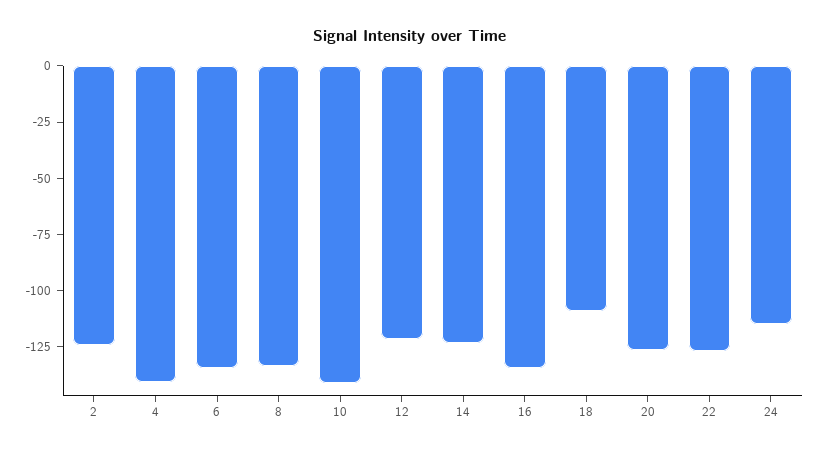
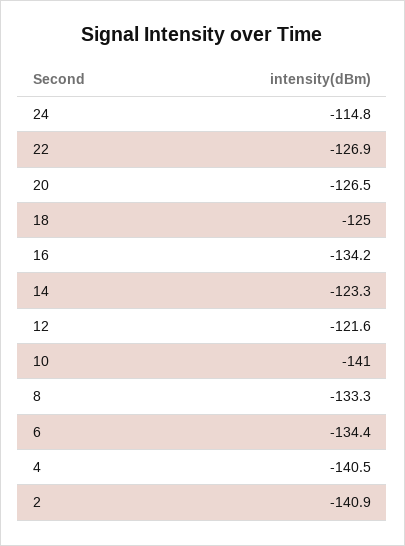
2: -125 -> -140.9
18: -110 -> -125

